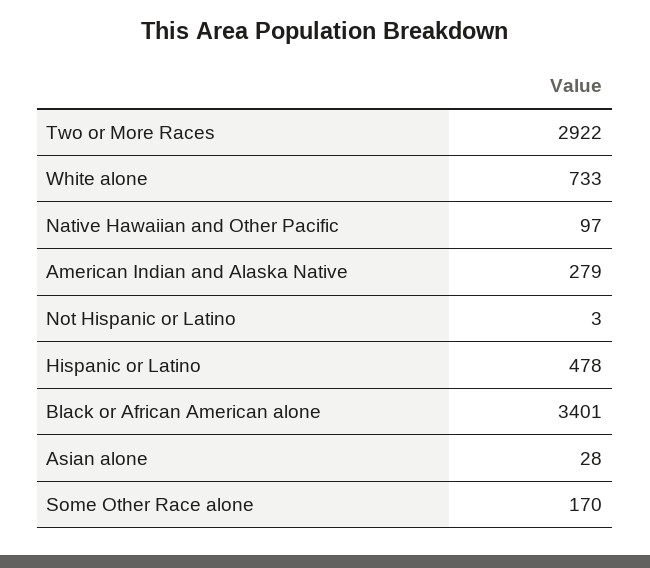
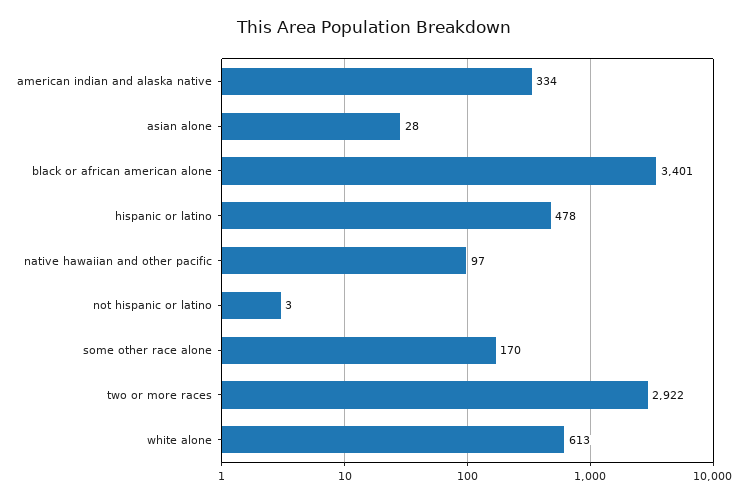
White alone: 733 -> 613
American Indian and Alaska Native: 279 -> 334

